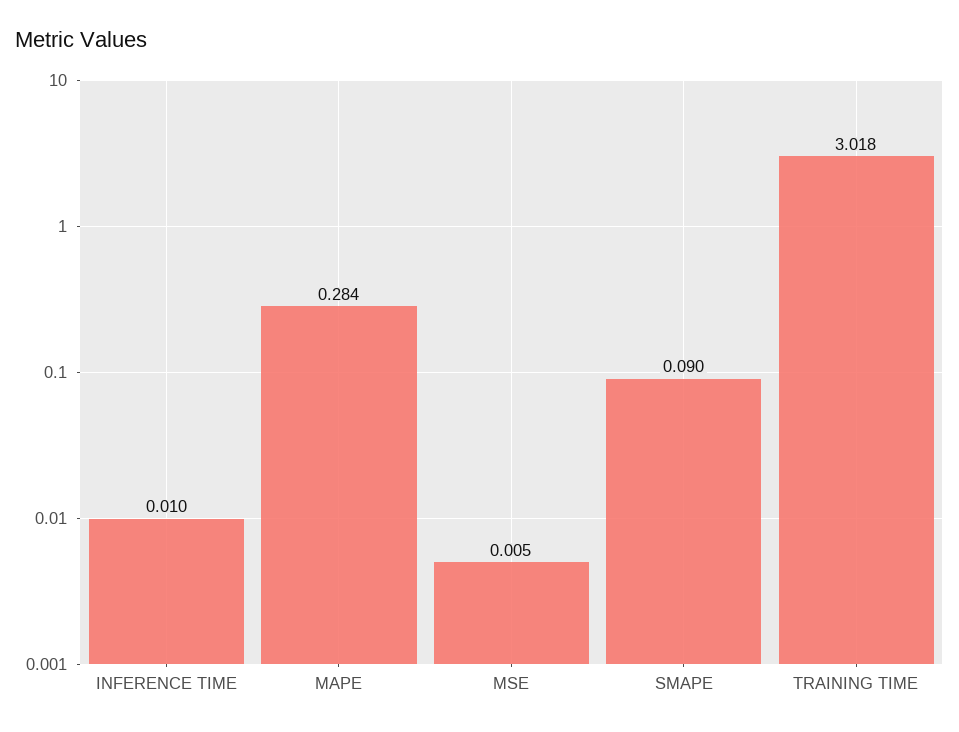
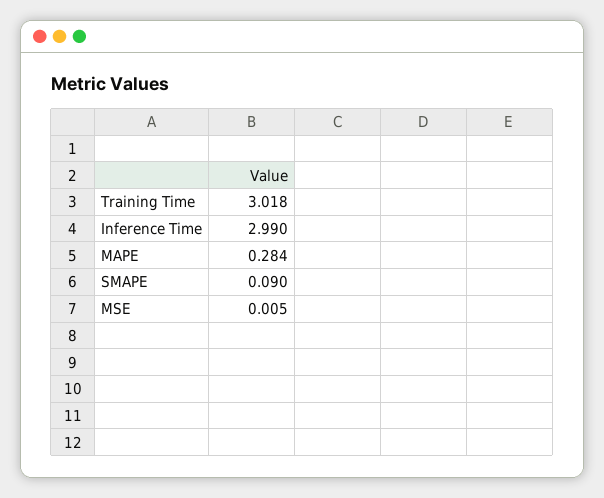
INFERENCE TIME: 0.01 -> 2.99

